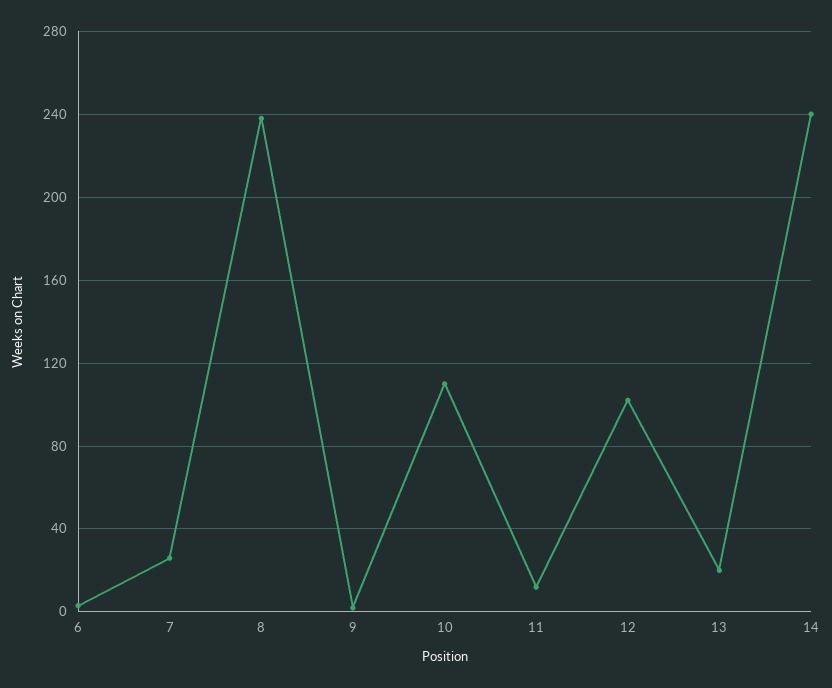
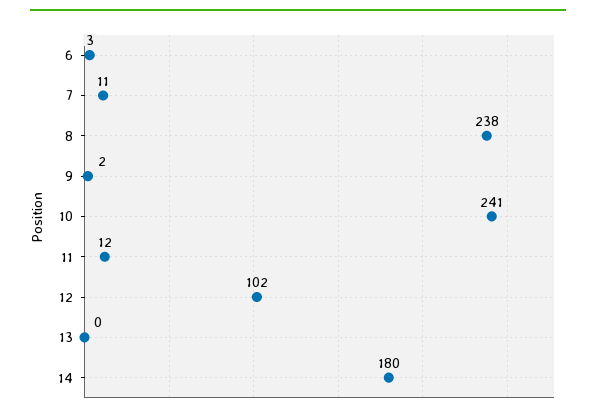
7: 25 -> 11
10: 110 -> 241
13: 20 -> 0
14: 240 -> 180

